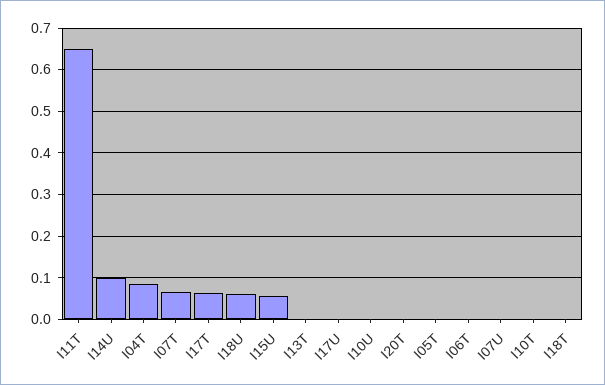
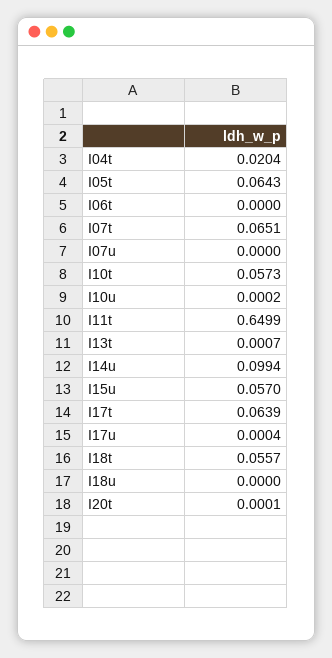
I04T: 0.08 -> 0.0204
I18U: 0.06 -> 0
I05T: 0 -> 0.0643
I10T: 0 -> 0.0573
I18T: 0 -> 0.0557

